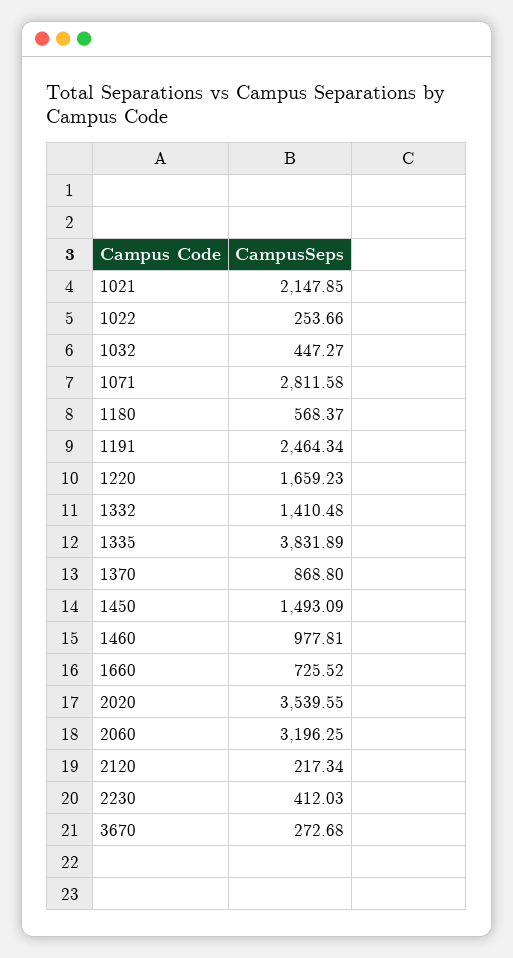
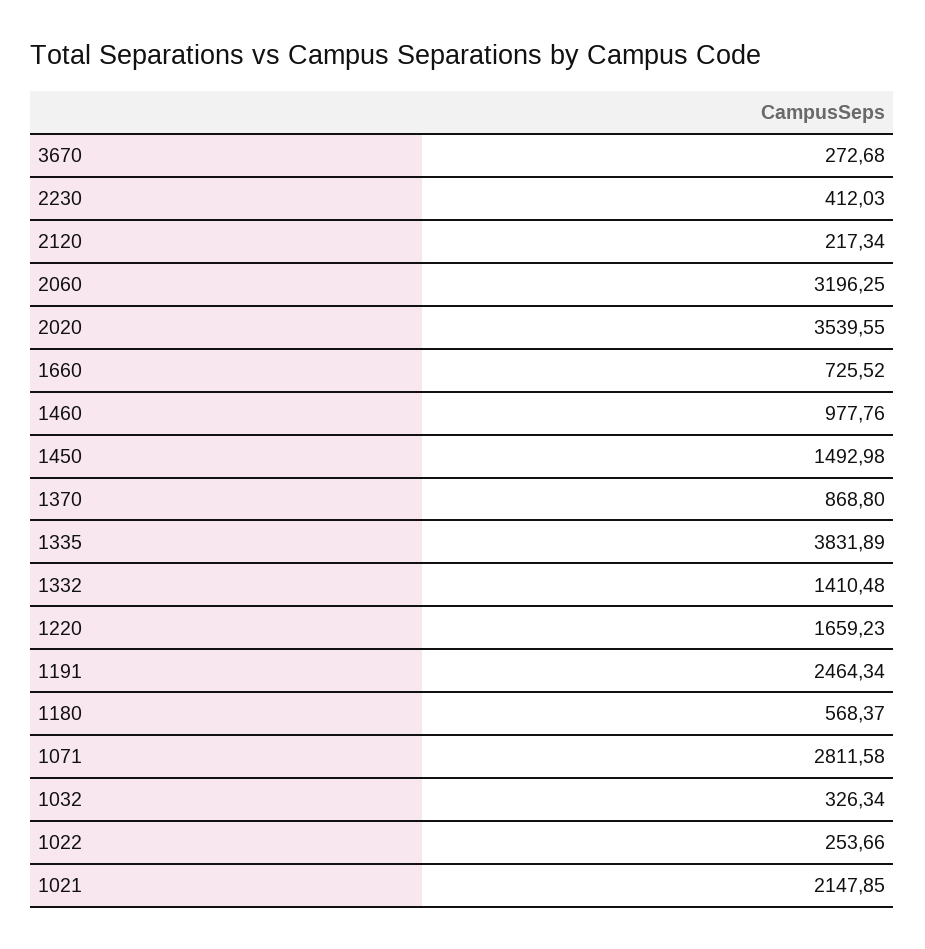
1032: 447.27 -> 326.34
1450: 1493.09 -> 1492.98
1460: 977.81 -> 977.76

